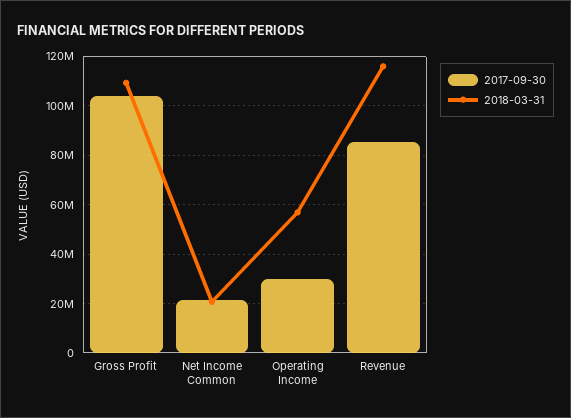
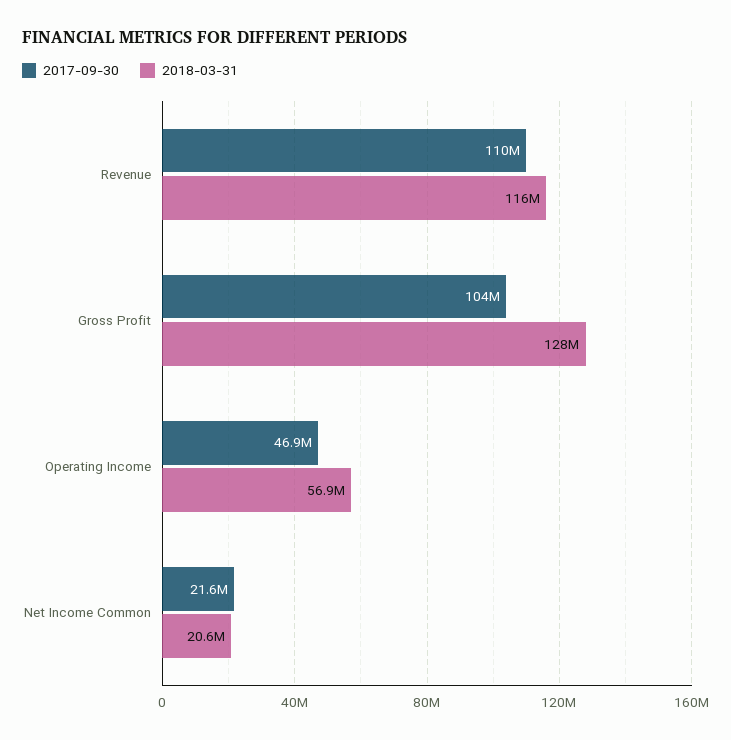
2018-03-31, Gross Profit: 110000000 -> 128000000
2017-09-30, Operating Income: 30000000 -> 46900000
2017-09-30, Revenue: 85000000 -> 110000000

